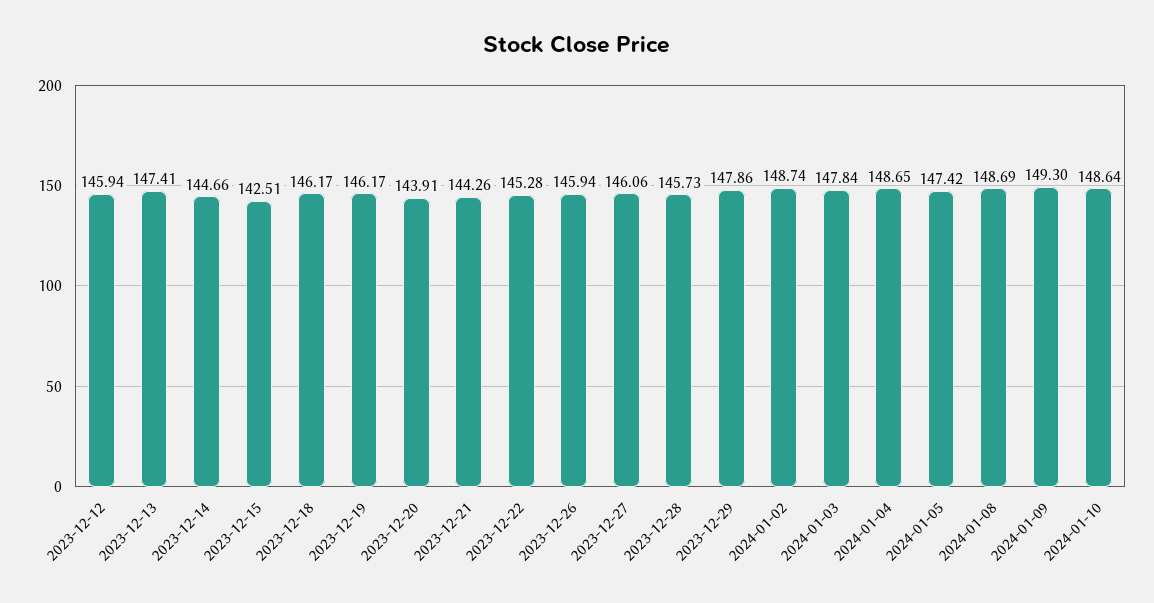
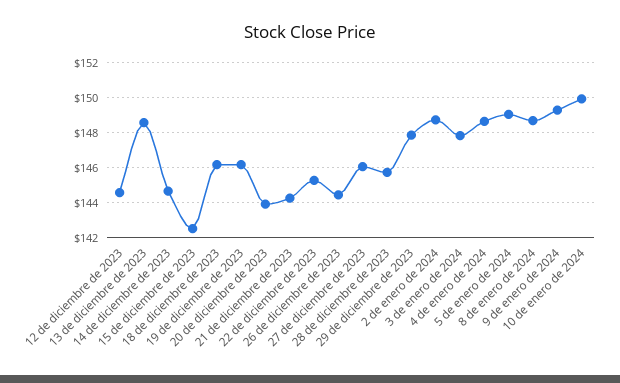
2023-12-12: 145.94 -> 144.5
2023-12-13: 147.41 -> 148.5
2023-12-26: 145.94 -> 144.5
2024-01-05: 147.42 -> 149
2024-01-10: 148.64 -> 150

